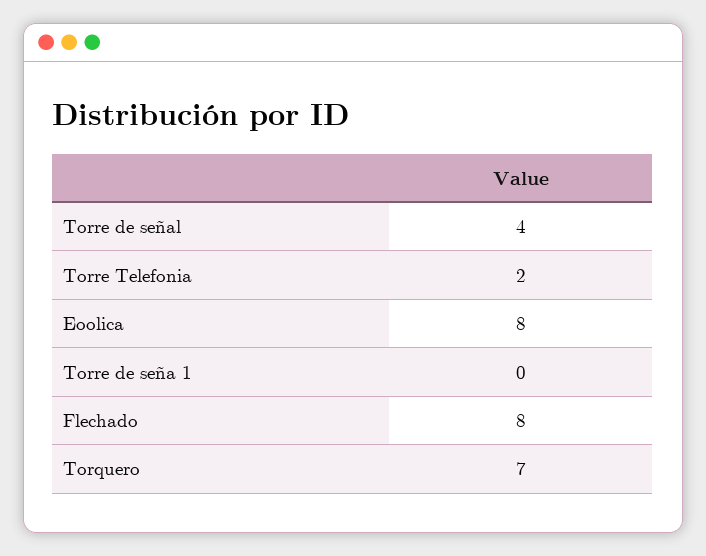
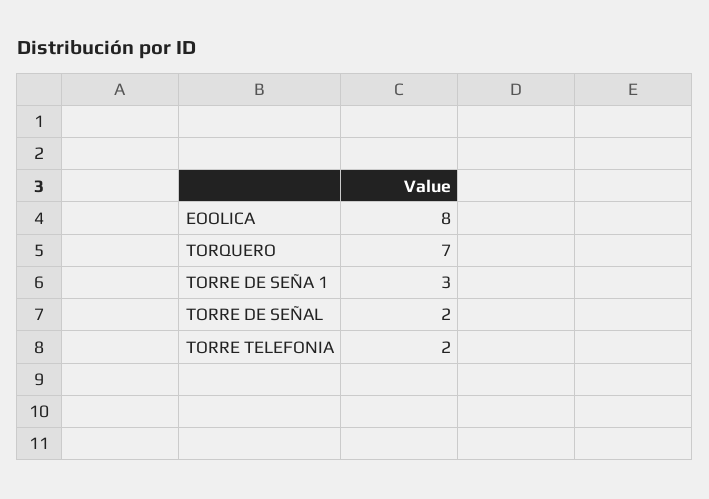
Torre de señal: 4 -> 2
Torre de seña 1: 0 -> 3
Flechado: 8 -> none

